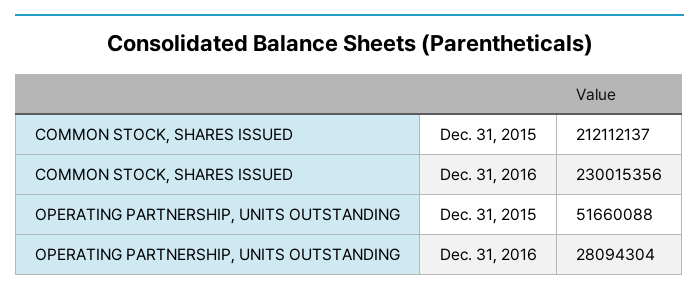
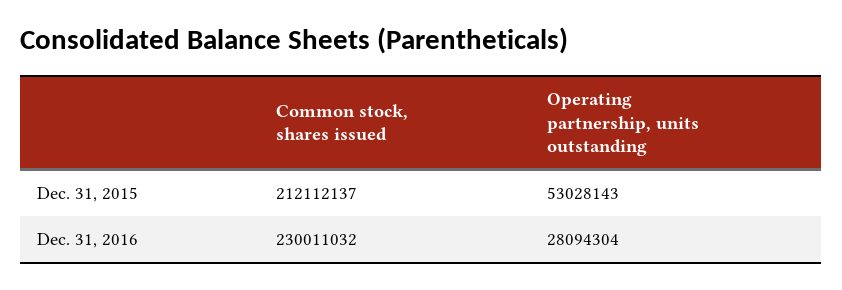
COMMON STOCK, SHARES ISSUED, Dec. 31, 2016: 230015356 -> 230011032
OPERATING PARTNERSHIP, UNITS OUTSTANDING, Dec. 31, 2015: 51660088 -> 53028143

